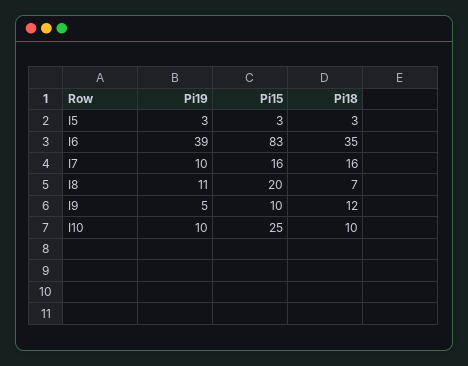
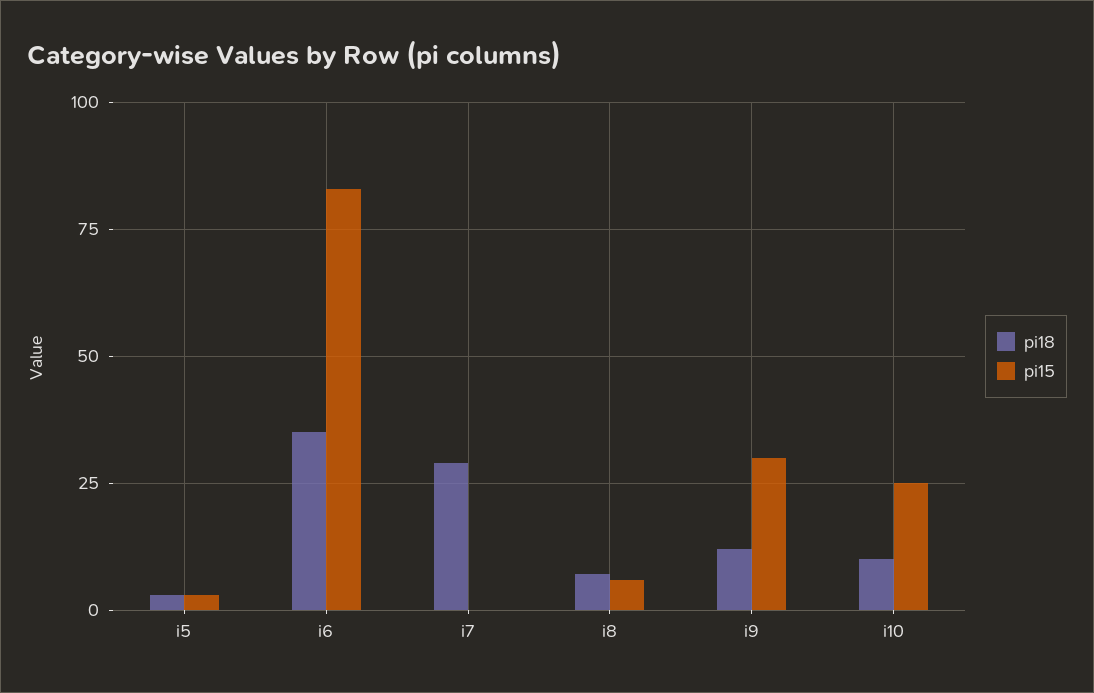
Pi19, I5: 3 -> none
Pi19, I6: 39 -> none
Pi19, I7: 10 -> none
Pi15, I7: 16 -> 0
Pi18, I7: 16 -> 30
Pi19, I8: 11 -> none
Pi15, I8: 20 -> 5
Pi19, I9: 5 -> none
Pi15, I9: 10 -> 30
Pi19, I10: 10 -> none

